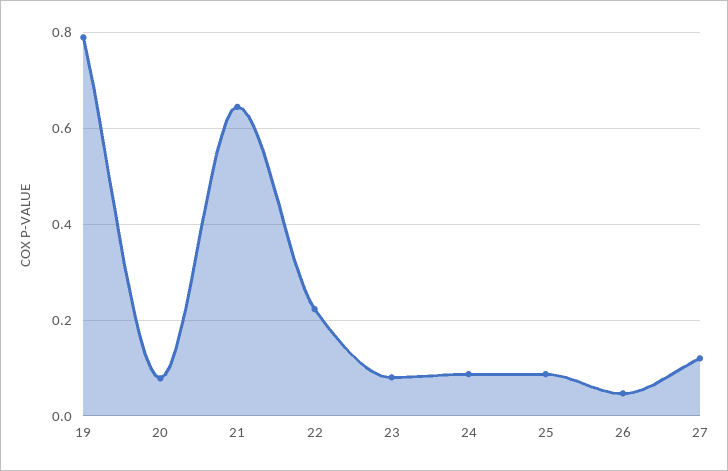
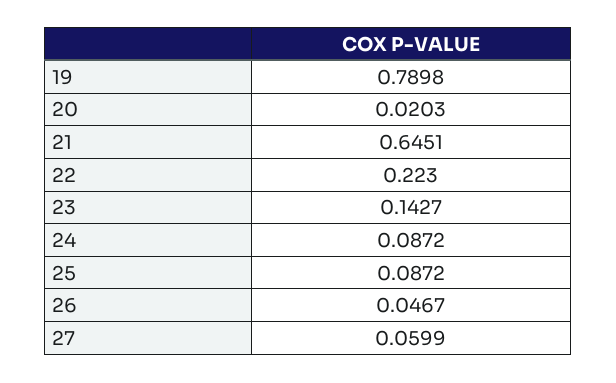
20: 0.08 -> 0.0203
23: 0.08 -> 0.1427
27: 0.12 -> 0.0599

